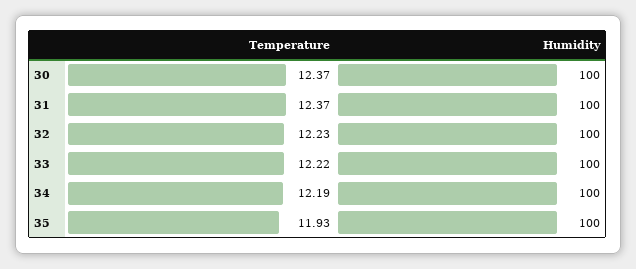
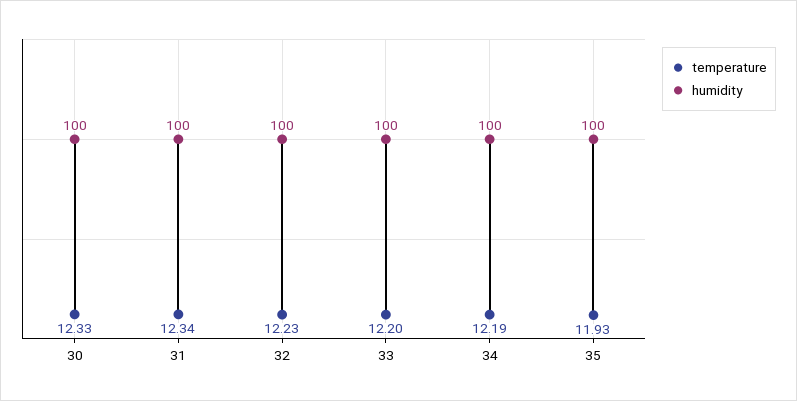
Temperature, 30: 12.37 -> 12.33
Temperature, 31: 12.37 -> 12.34
Temperature, 33: 12.22 -> 12.2

